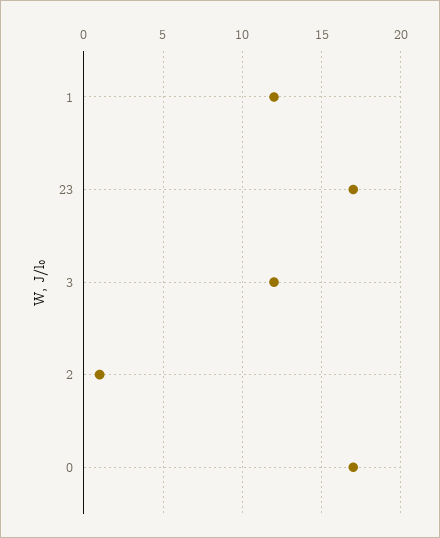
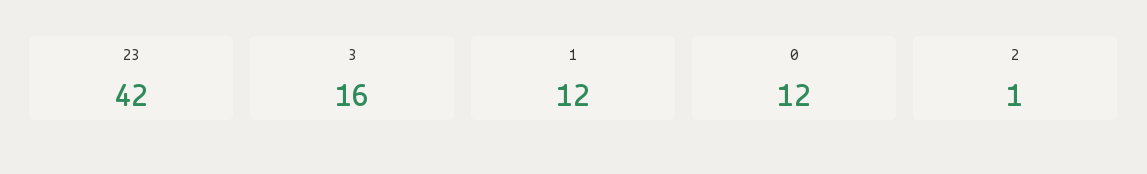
23: 17 -> 42
3: 12 -> 16
0: 17 -> 12

